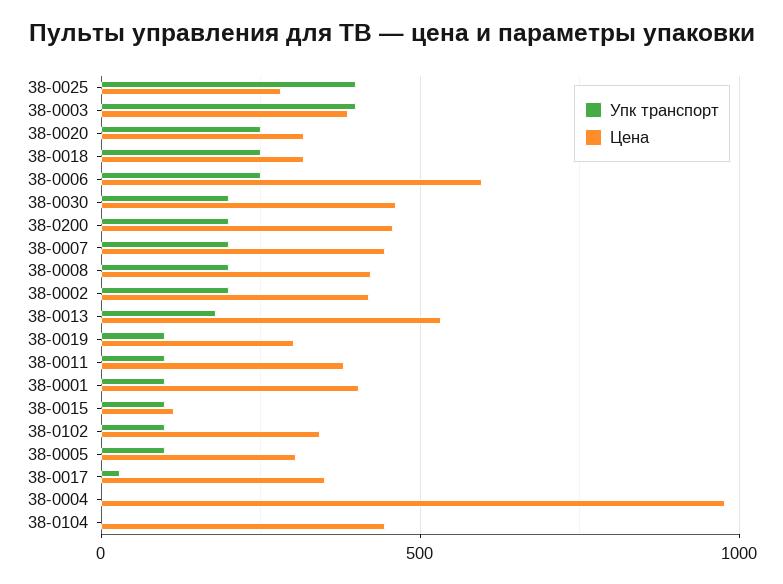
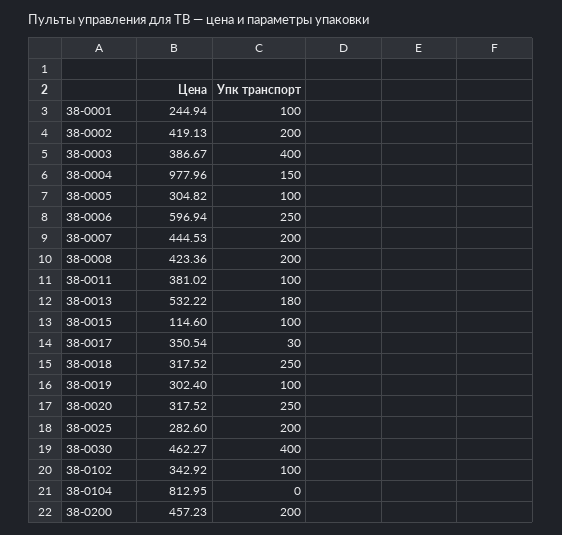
Упк транспорт, 38-0025: 400 -> 200
Упк транспорт, 38-0030: 200 -> 400
Цена, 38-0001: 400 -> 244.94
Упк транспорт, 38-0004: 0 -> 150
Цена, 38-0104: 450 -> 812.95

